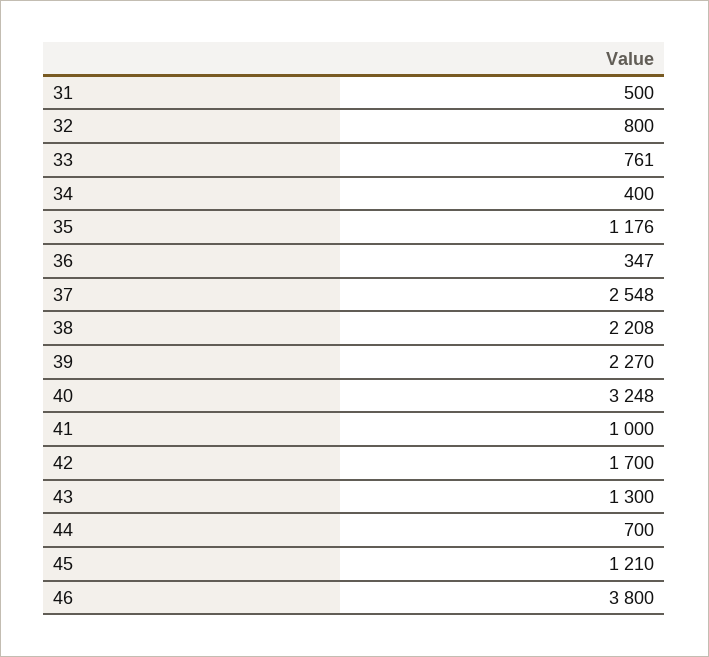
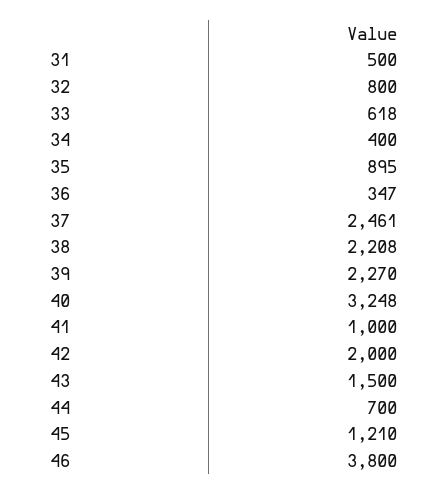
33: 761 -> 618
35: 1176 -> 895
37: 2548 -> 2461
42: 1700 -> 2000
43: 1300 -> 1500

